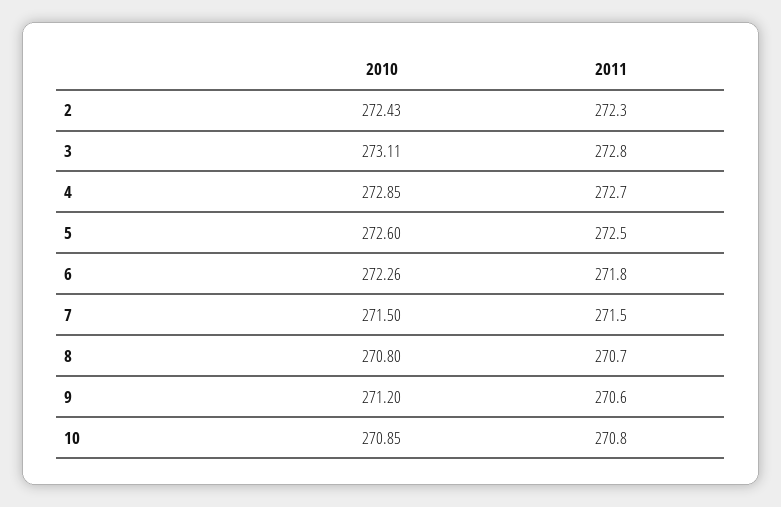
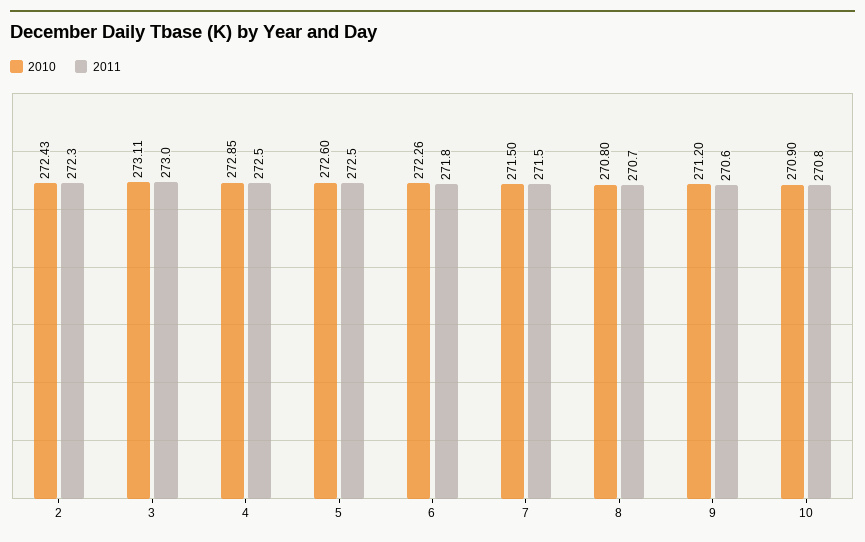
2011, 3: 272.8 -> 273
2011, 4: 272.7 -> 272.5
2010, 10: 270.85 -> 270.9

